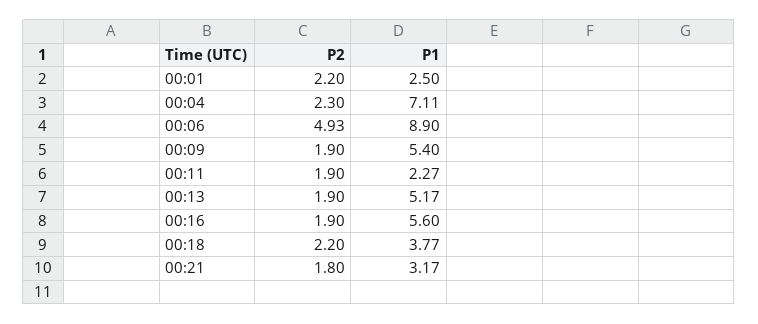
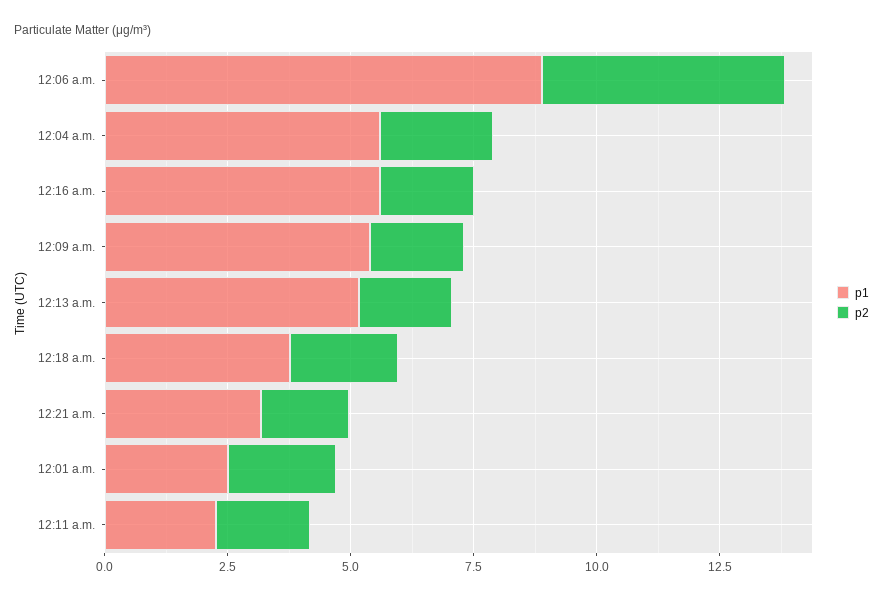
P1, 00:04: 7.11 -> 5.5

